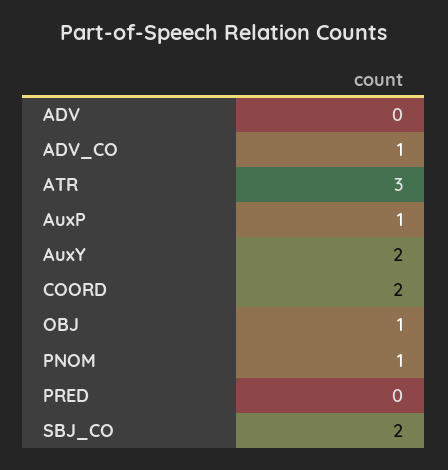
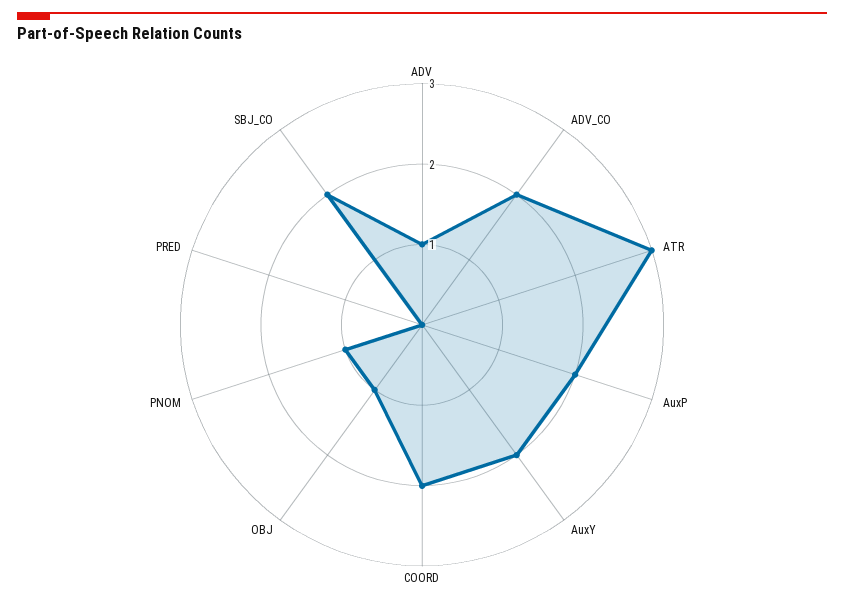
ADV: 0 -> 1
ADV_CO: 1 -> 2
AuxP: 1 -> 2

